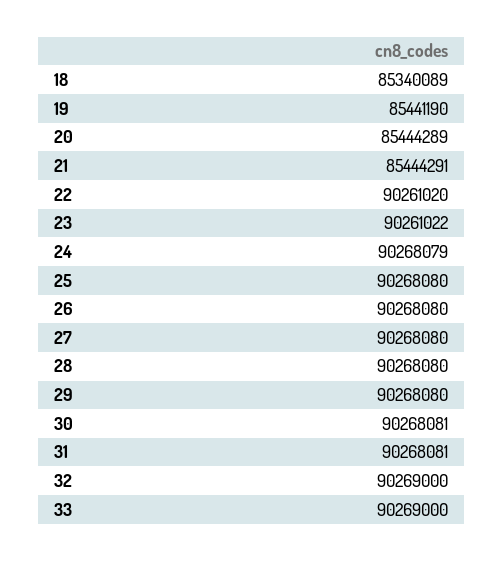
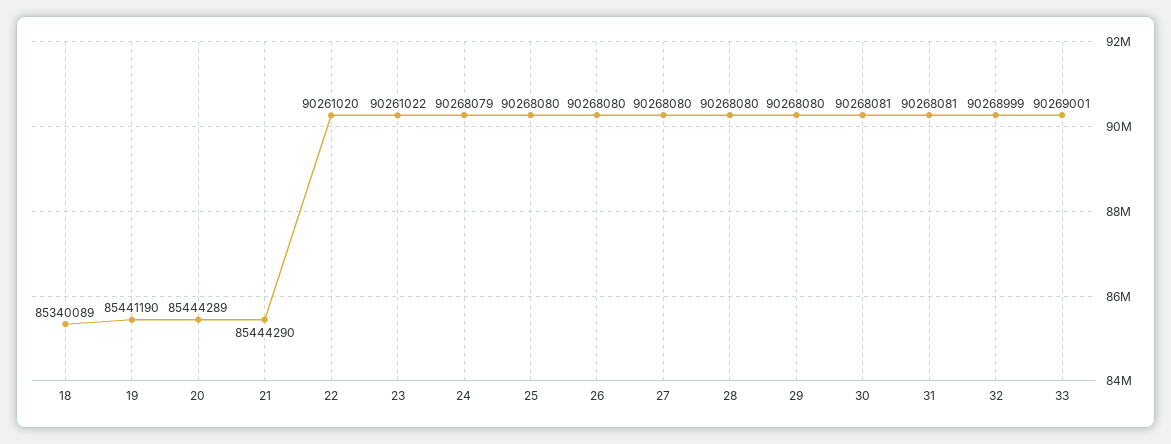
21: 85444291 -> 85444290
32: 90269000 -> 90268999
33: 90269000 -> 90269001

